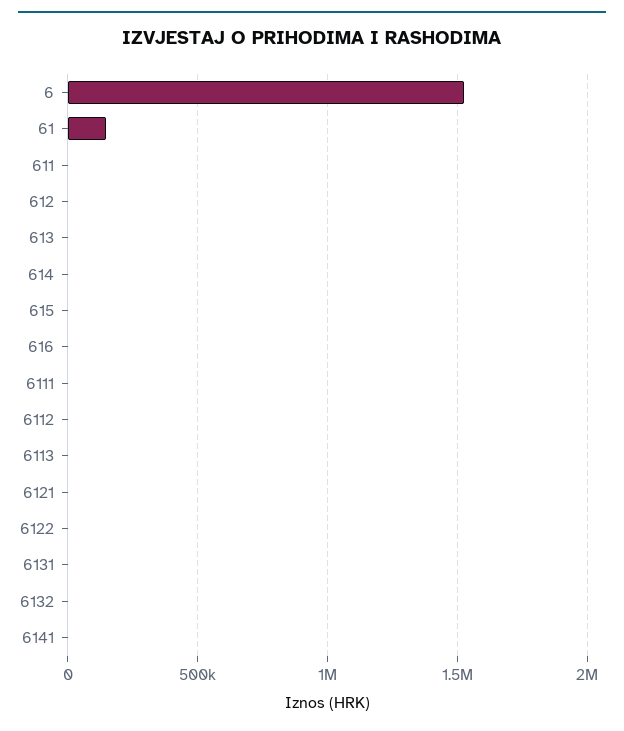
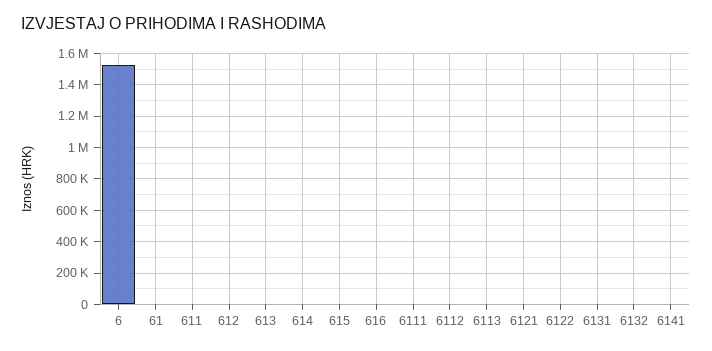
61: 150000 -> 0

